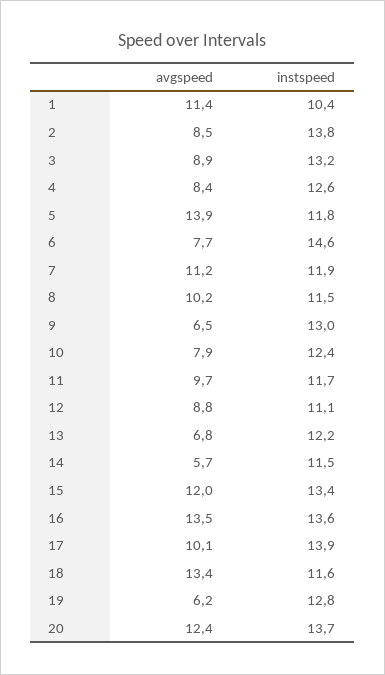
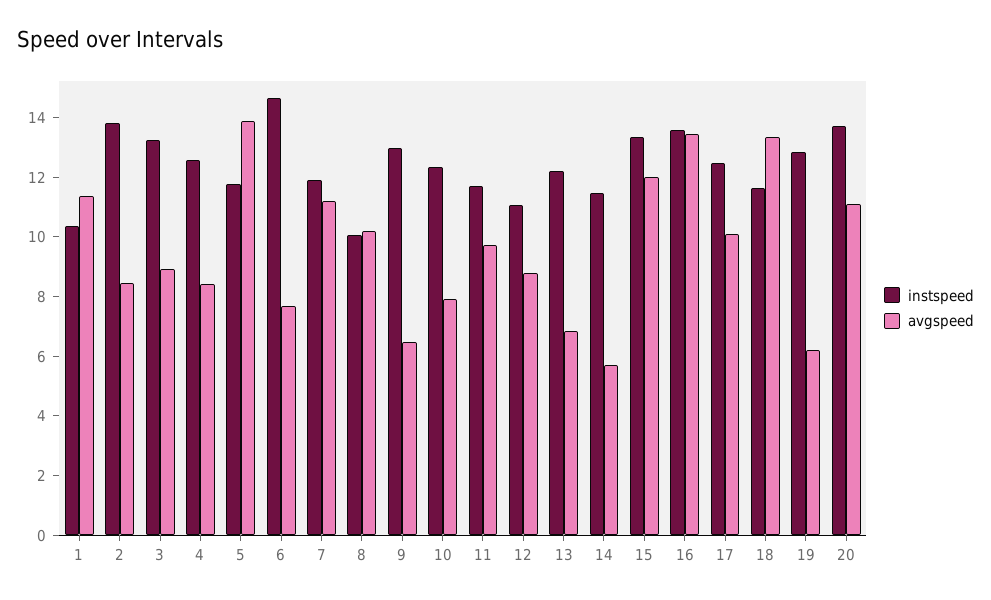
instspeed, 8: 11.5 -> 10
instspeed, 17: 13.9 -> 12.5
avgspeed, 20: 12.4 -> 11

